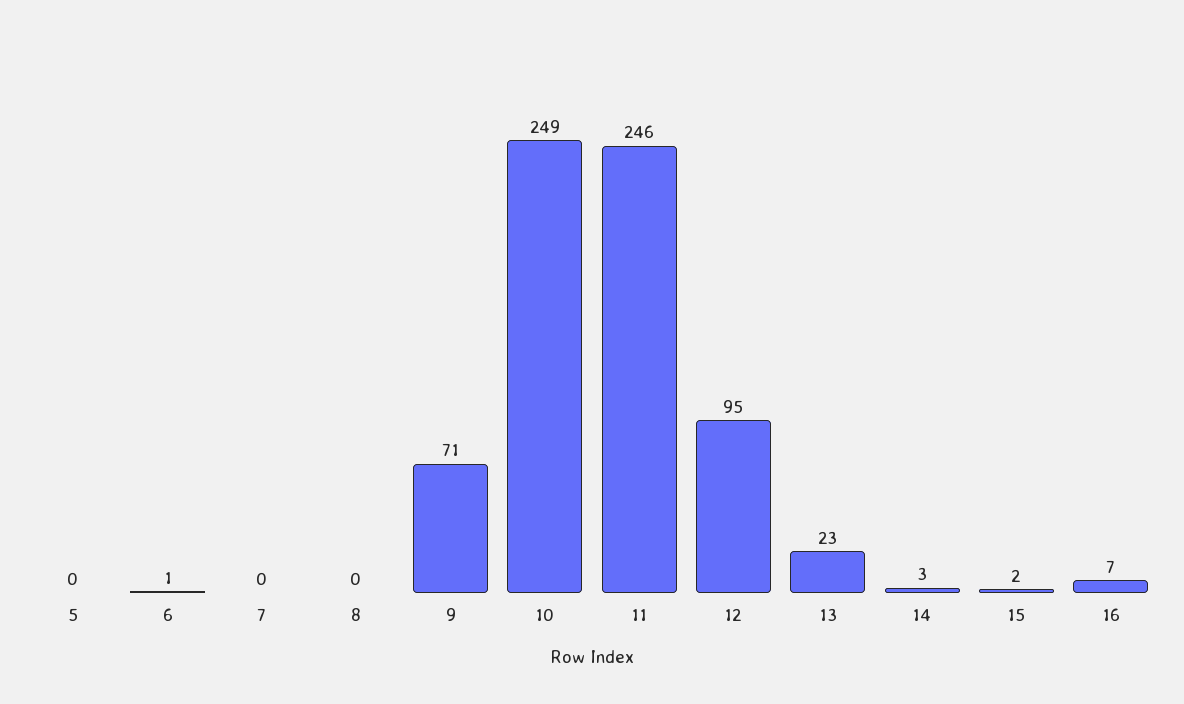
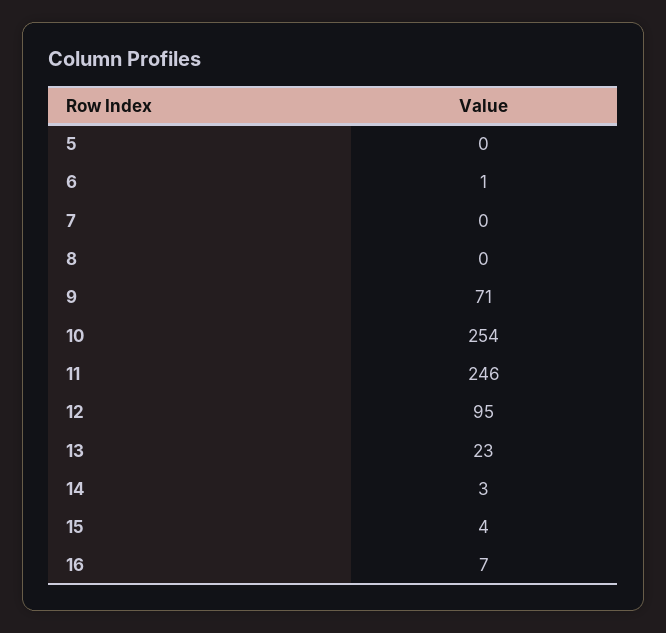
10: 249 -> 254
15: 2 -> 4

